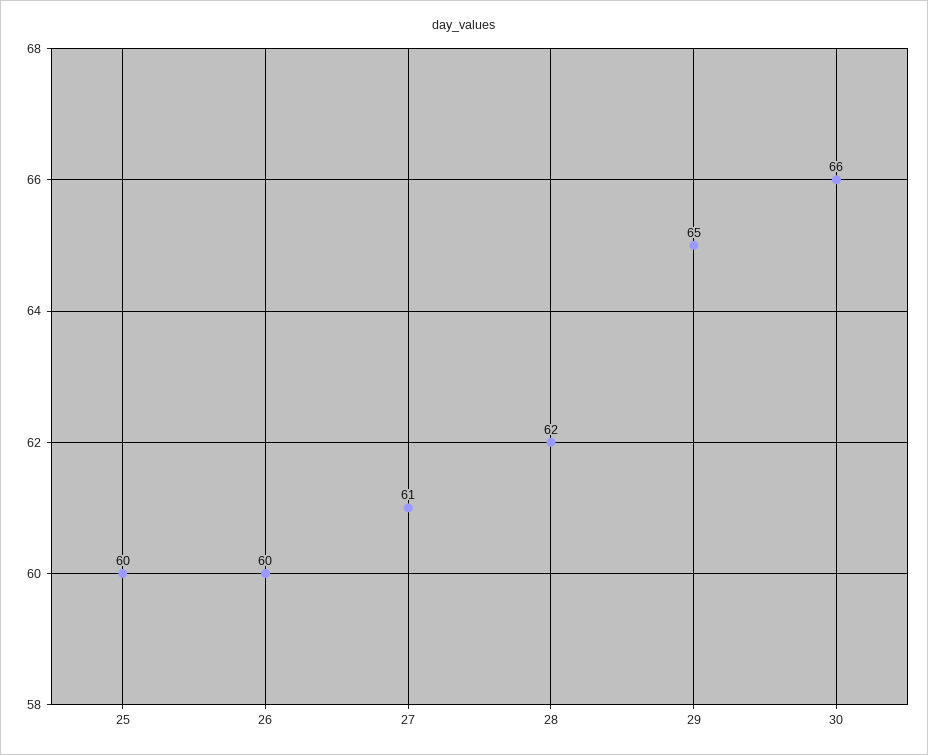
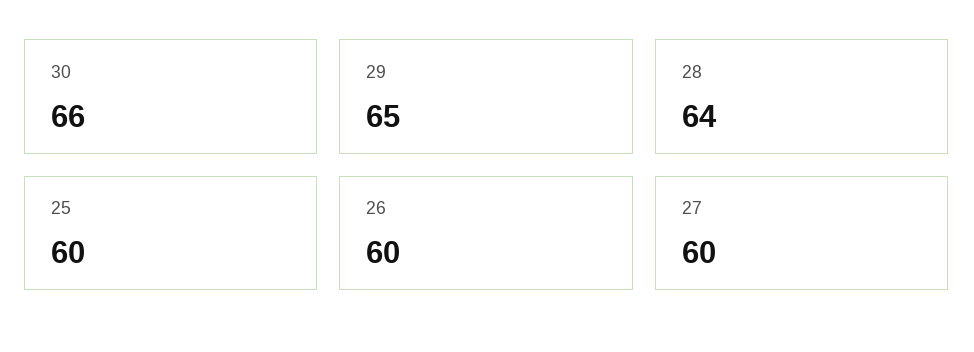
27: 61 -> 60
28: 62 -> 64

